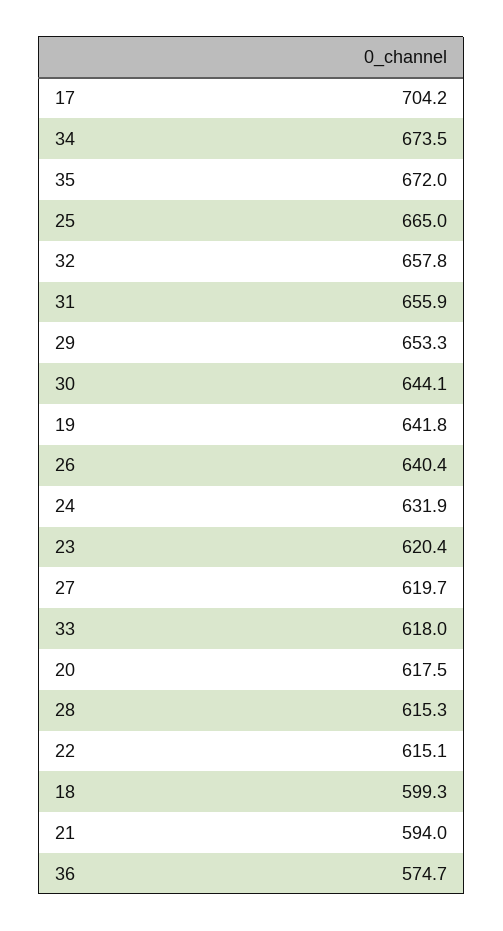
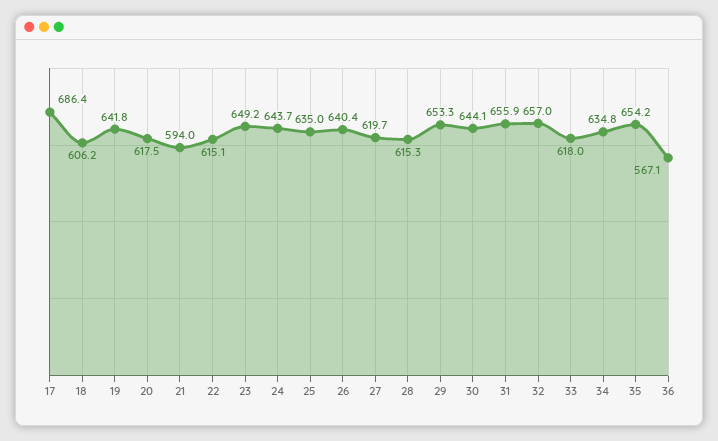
17: 704.2 -> 686.4
34: 673.5 -> 634.8
35: 672 -> 654.2
25: 665 -> 635
32: 657.8 -> 657
24: 631.9 -> 643.7
23: 620.4 -> 649.2
18: 599.3 -> 606.2
36: 574.7 -> 567.1

